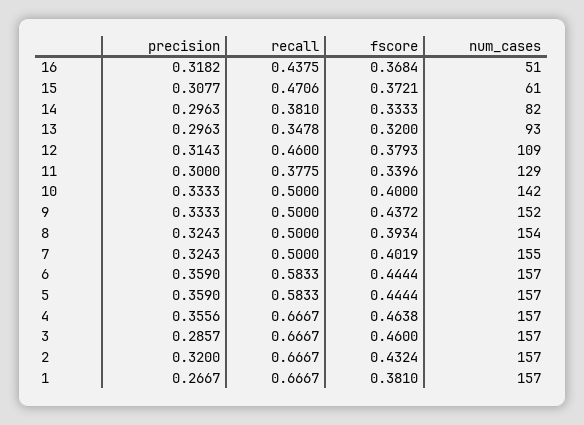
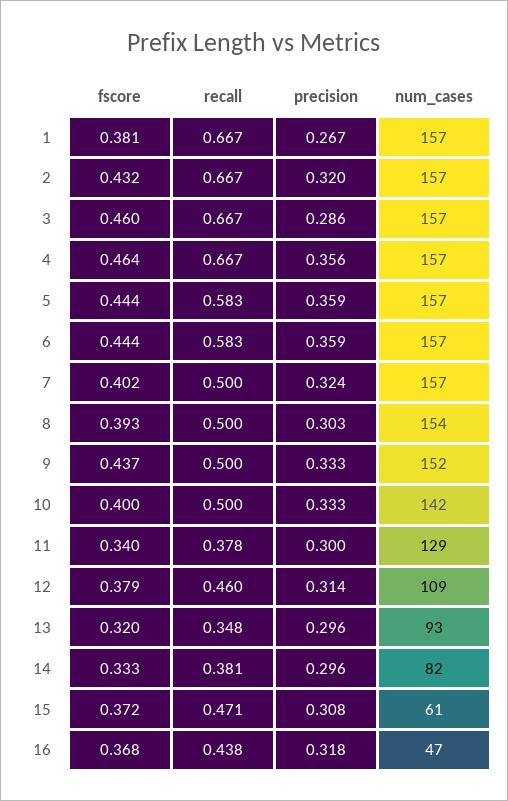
num_cases, 16: 51 -> 47
precision, 8: 0.3243 -> 0.303
num_cases, 7: 155 -> 157

